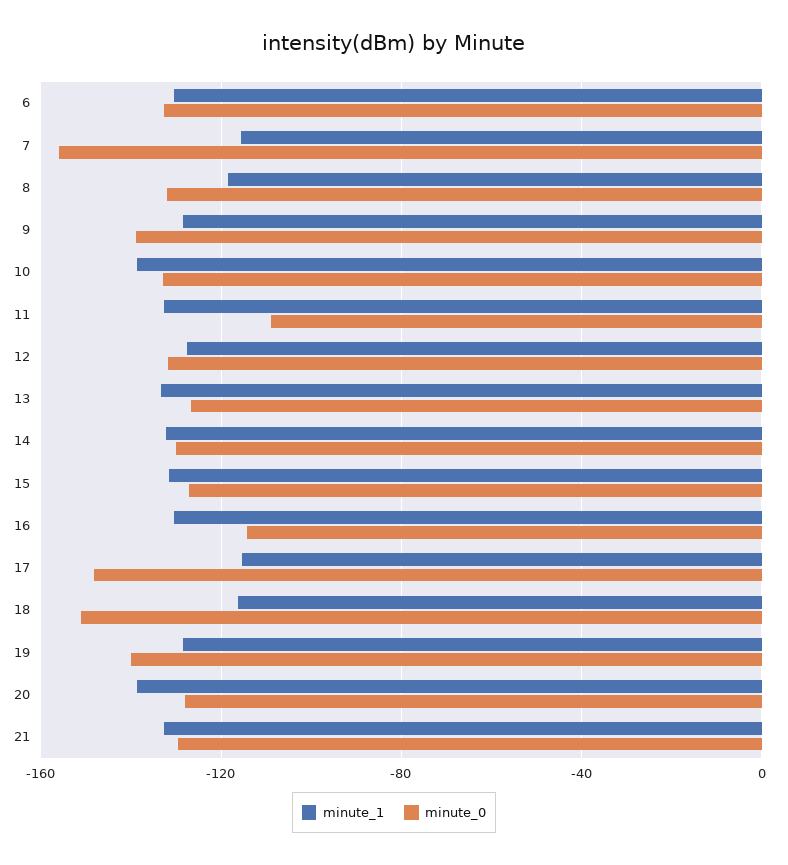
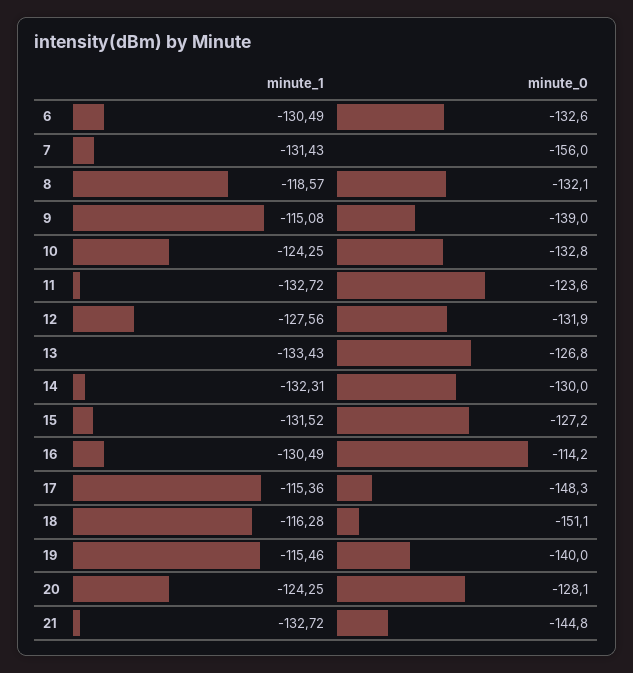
minute_1, 7: -115 -> -131.43
minute_1, 9: -130 -> -115.08
minute_1, 10: -140 -> -124.25
minute_0, 11: -110 -> -123.6
minute_1, 19: -130 -> -115.46
minute_1, 20: -140 -> -124.25
minute_0, 21: -130 -> -144.8

